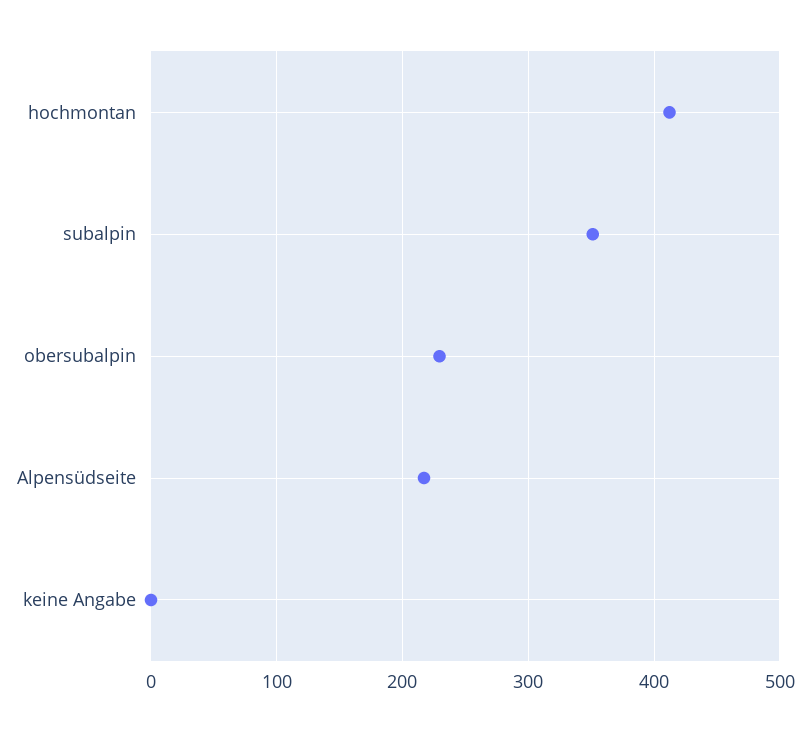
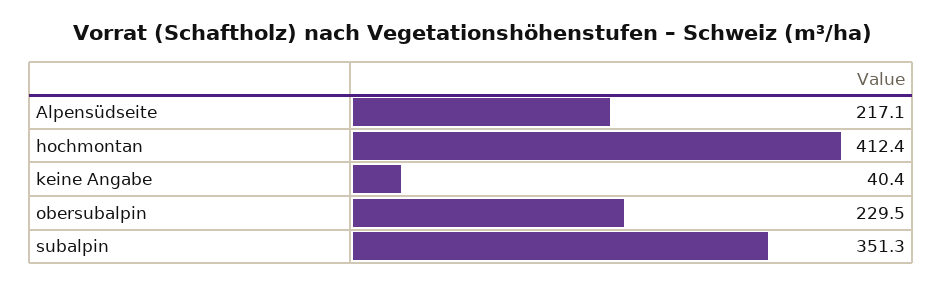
keine Angabe: 0 -> 40.4

